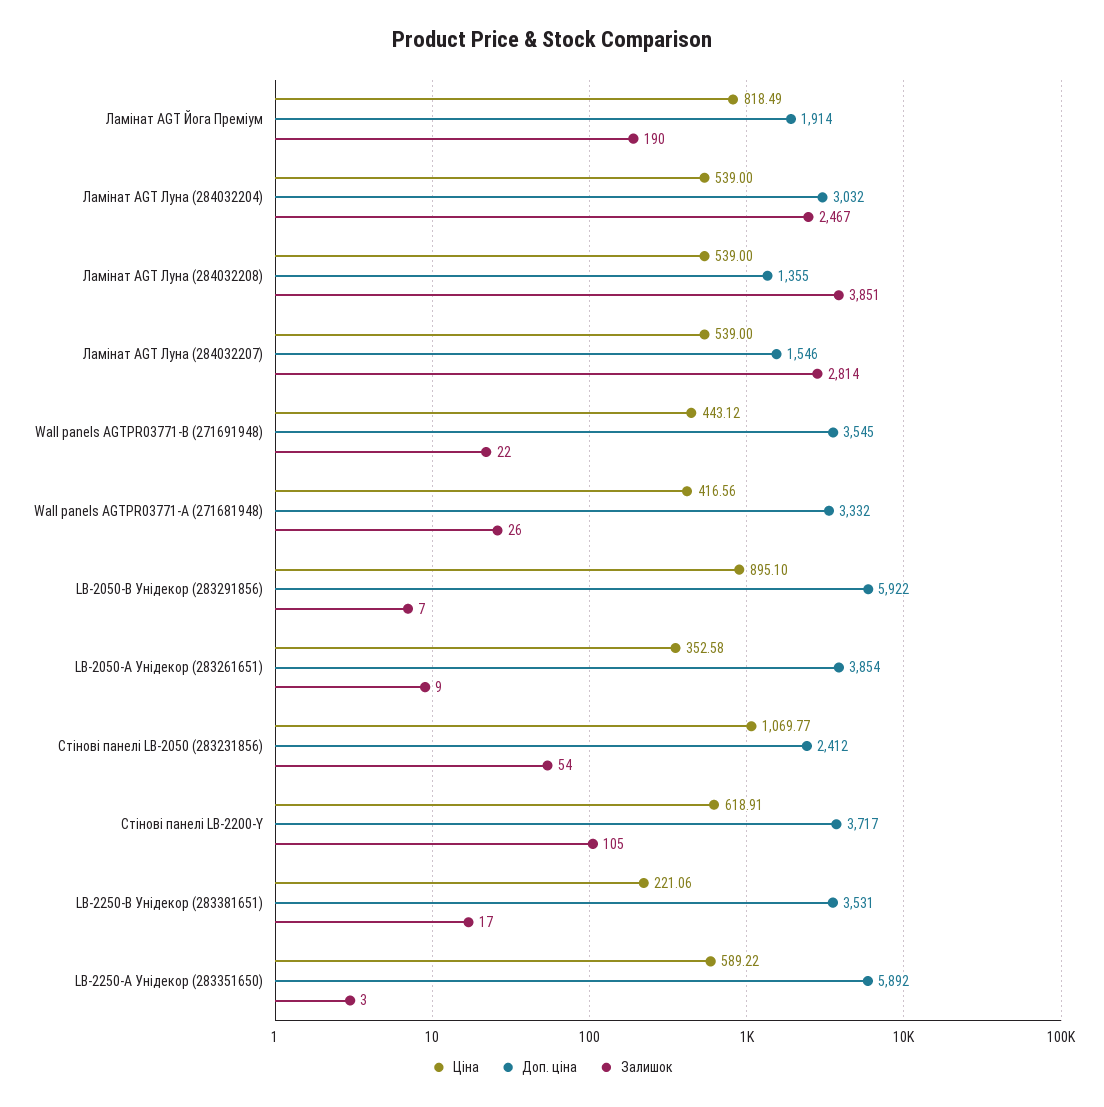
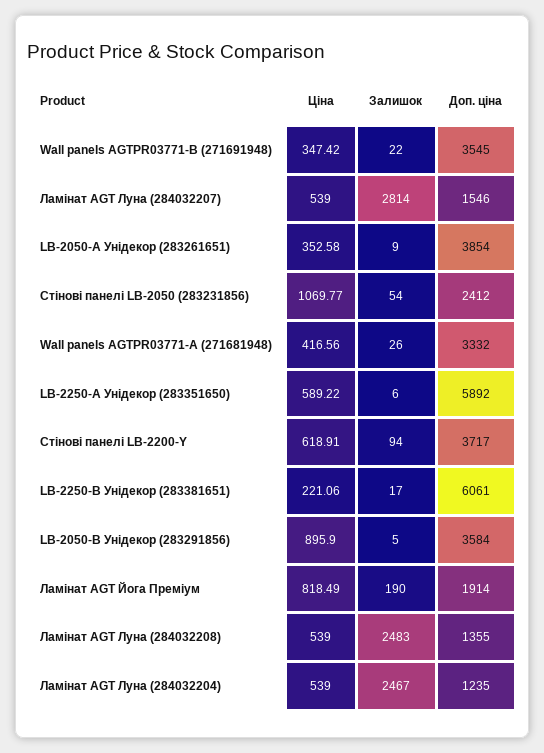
Доп. ціна, Ламінат AGT Луна (284032204): 3032 -> 1235
Залишок, Ламінат AGT Луна (284032208): 3851 -> 2483
Ціна, Wall panels AGTPR03771-B (271691948): 443.12 -> 347.42
Ціна, LB-2050-В Унідекор (283291856): 895.1 -> 895.9
Доп. ціна, LB-2050-В Унідекор (283291856): 5922 -> 3584
Залишок, LB-2050-В Унідекор (283291856): 7 -> 5
Залишок, Стінові панелі LB-2200-Y: 105 -> 94
Доп. ціна, LB-2250-В Унідекор (283381651): 3531 -> 6061
Залишок, LB-2250-А Унідекор (283351650): 3 -> 6

